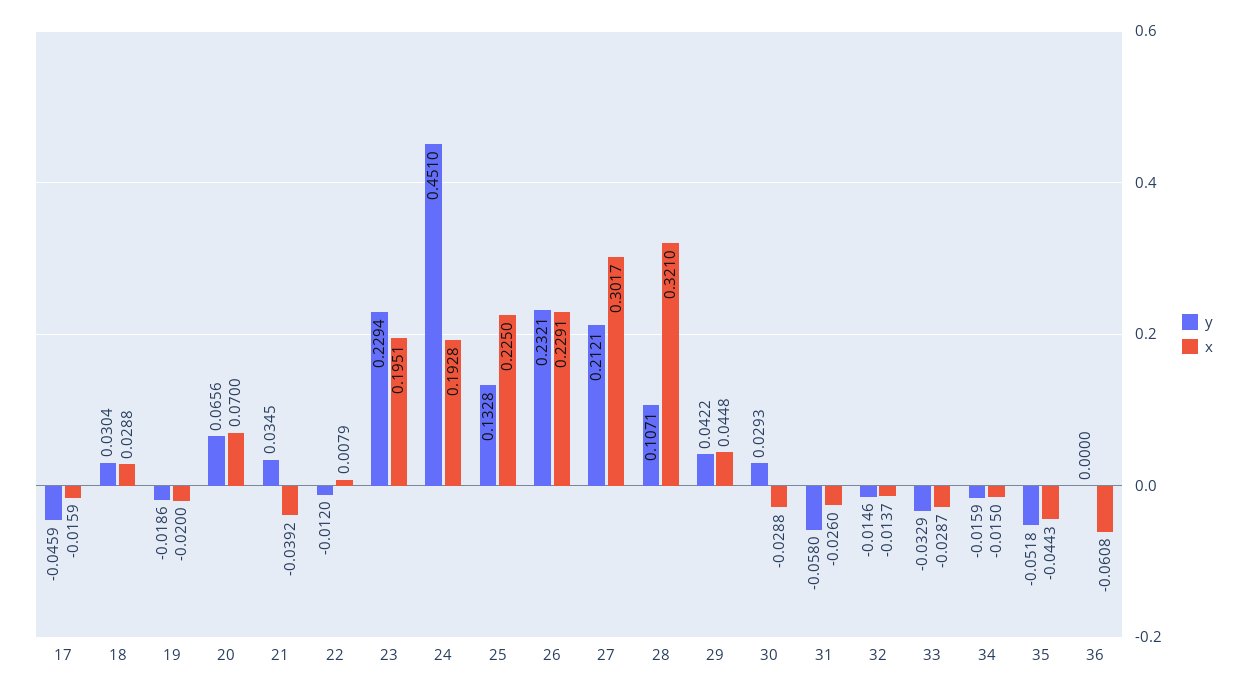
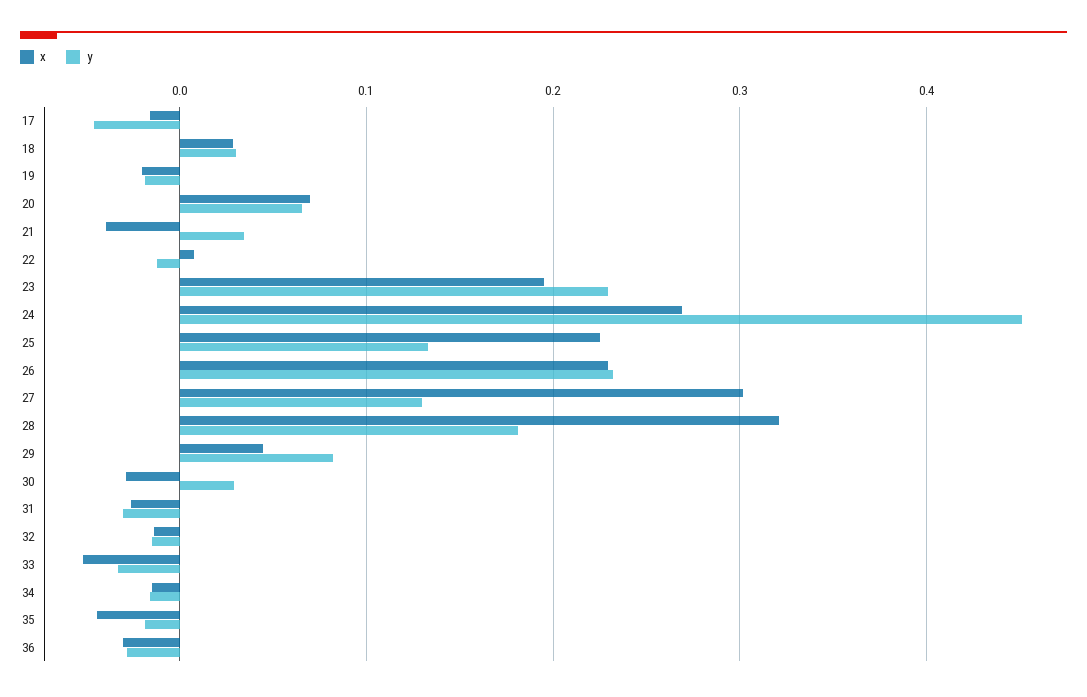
x, 24: 0.1928 -> 0.27
y, 27: 0.2121 -> 0.13
y, 28: 0.1071 -> 0.18
y, 29: 0.0422 -> 0.08
y, 31: -0.058 -> -0.03
x, 33: -0.0287 -> -0.05
y, 35: -0.0518 -> -0.02
y, 36: 0 -> -0.03
x, 36: -0.0608 -> -0.03

